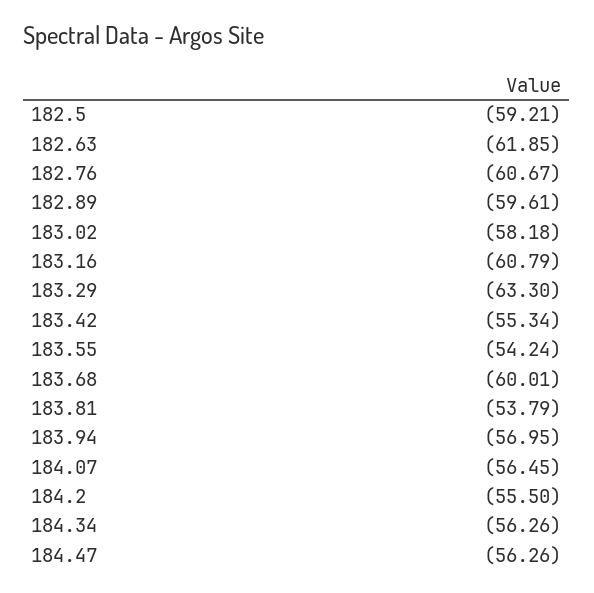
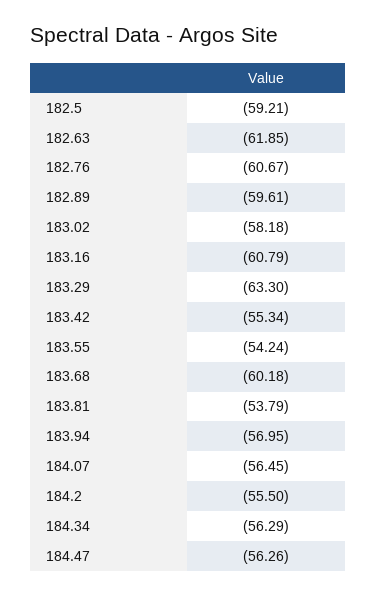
183.68: -60.01 -> -60.18
184.34: -56.26 -> -56.29

